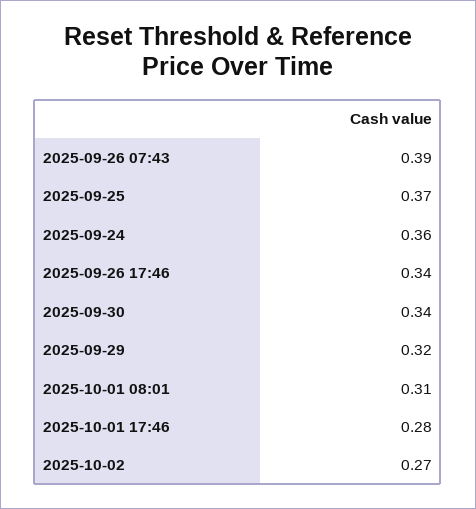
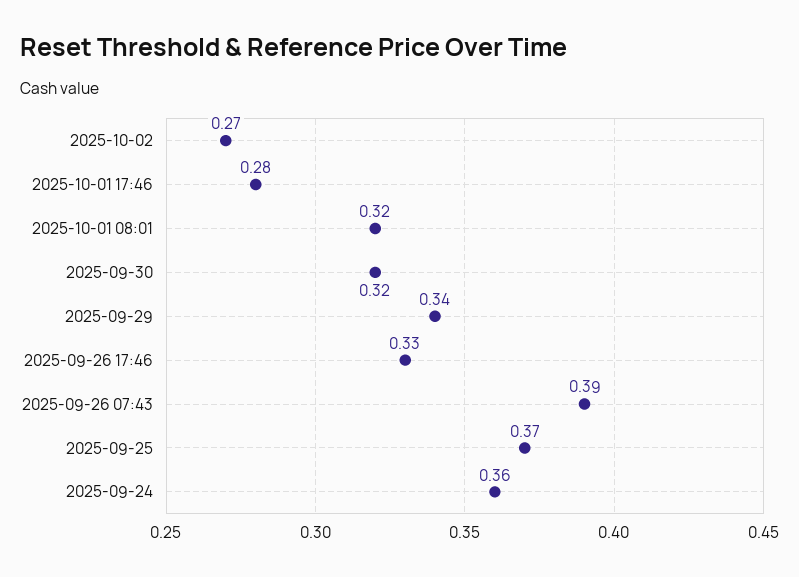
2025-09-26 17:46: 0.34 -> 0.33
2025-09-30: 0.34 -> 0.32
2025-09-29: 0.32 -> 0.34
2025-10-01 08:01: 0.31 -> 0.32

